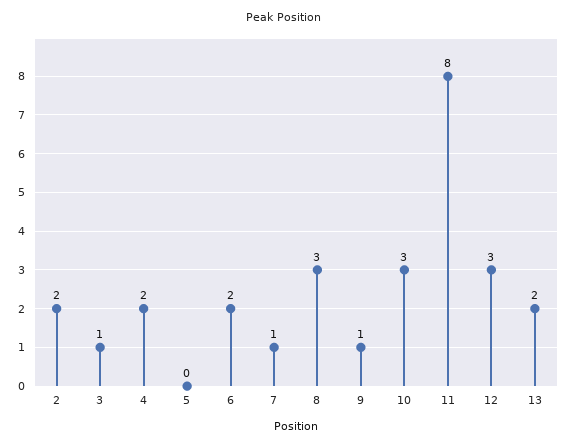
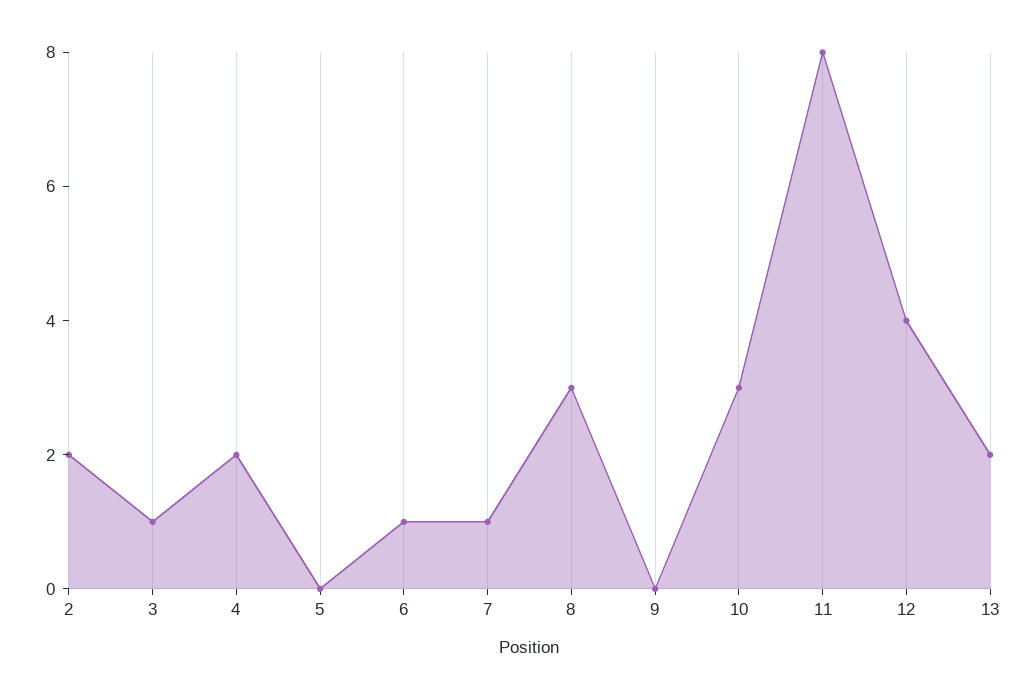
6: 2 -> 1
9: 1 -> 0
12: 3 -> 4

